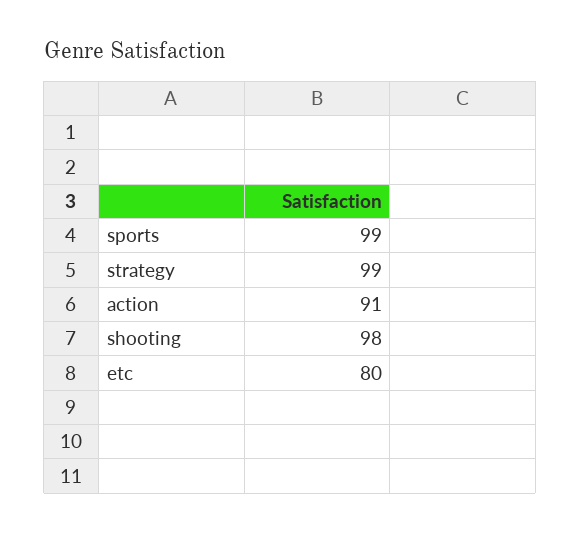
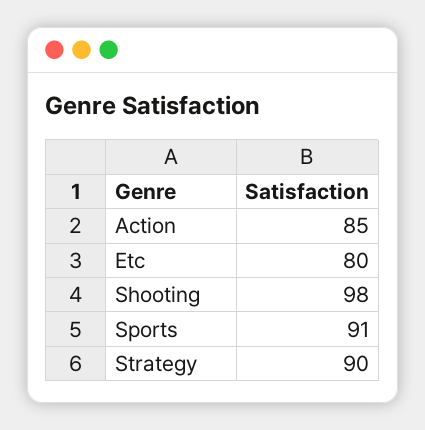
sports: 99 -> 91
strategy: 99 -> 90
action: 91 -> 85

